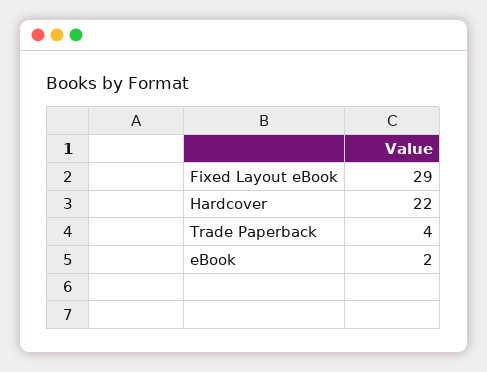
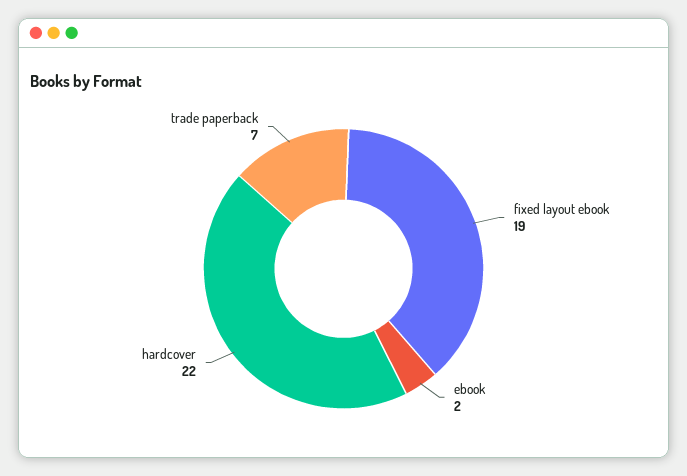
Fixed Layout eBook: 29 -> 19
Trade Paperback: 4 -> 7

